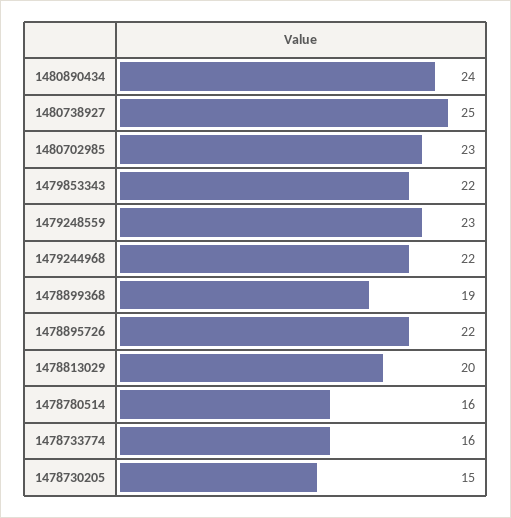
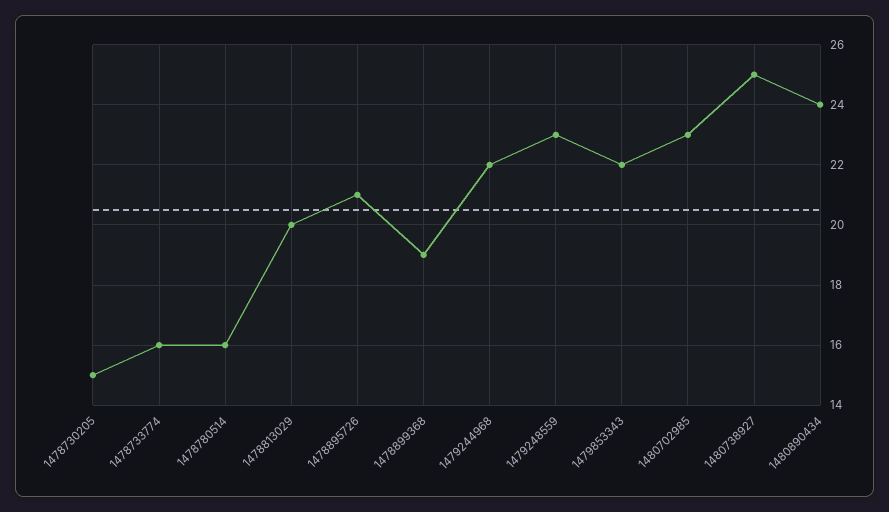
1478895726: 22 -> 21

